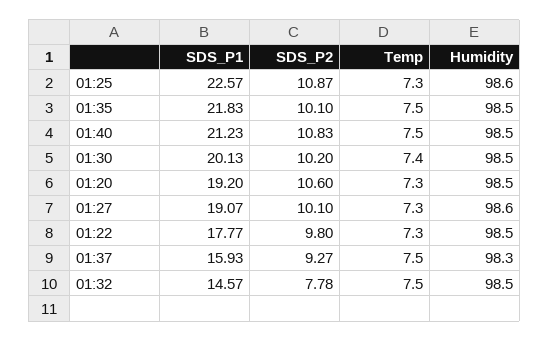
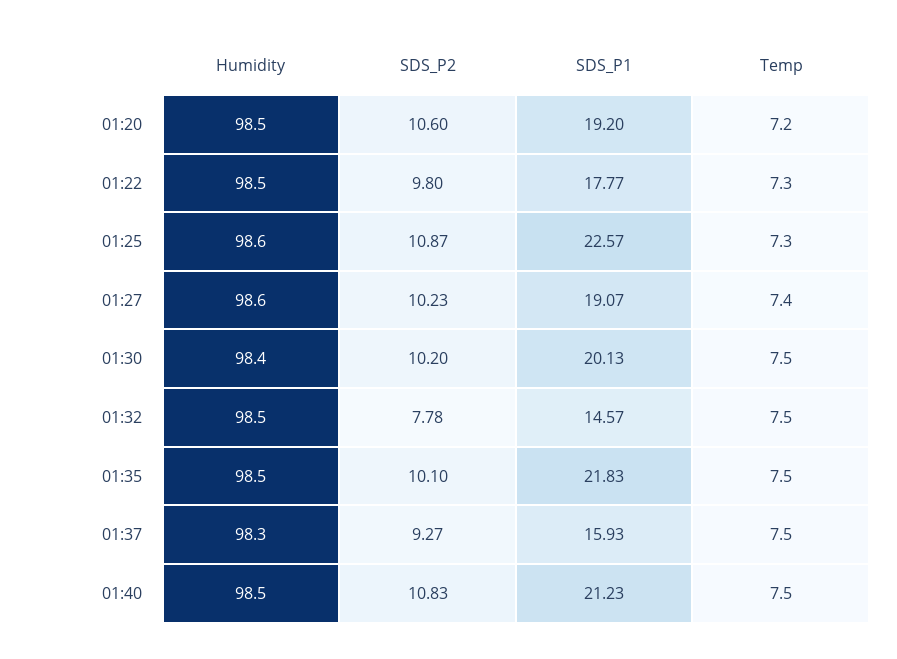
Temp, 01:30: 7.4 -> 7.5
Humidity, 01:30: 98.5 -> 98.4
Temp, 01:20: 7.3 -> 7.2
SDS_P2, 01:27: 10.1 -> 10.23
Temp, 01:27: 7.3 -> 7.4

